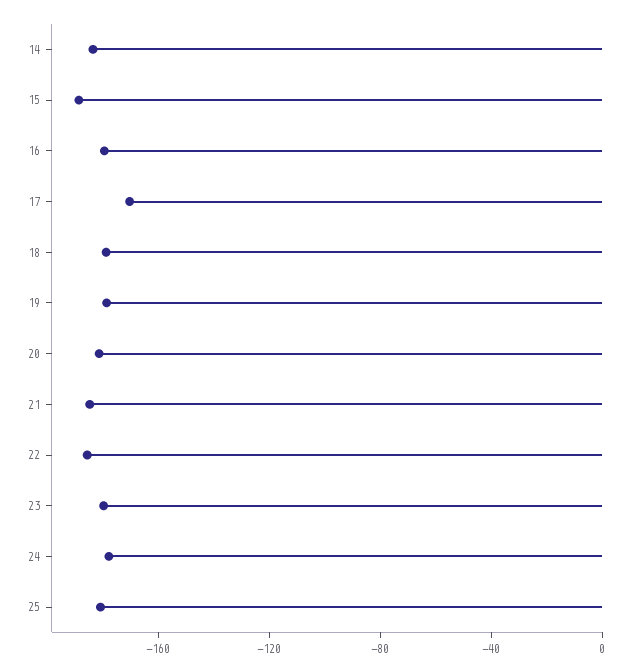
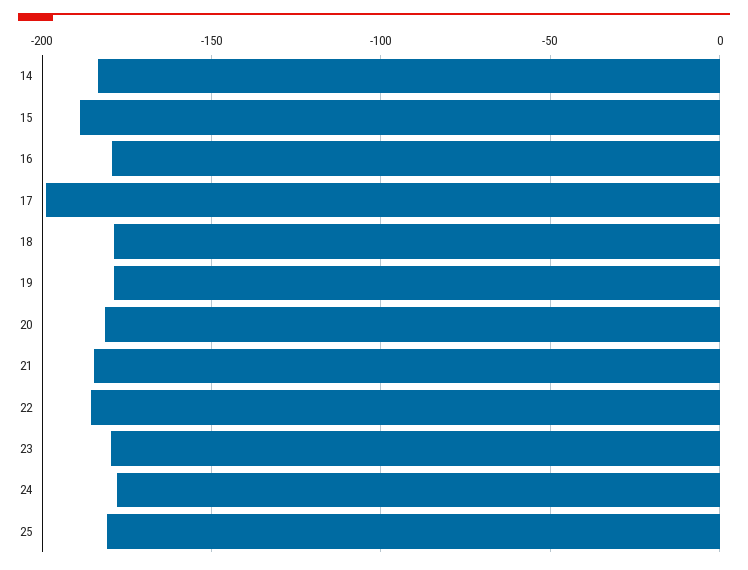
17: -170 -> -200

